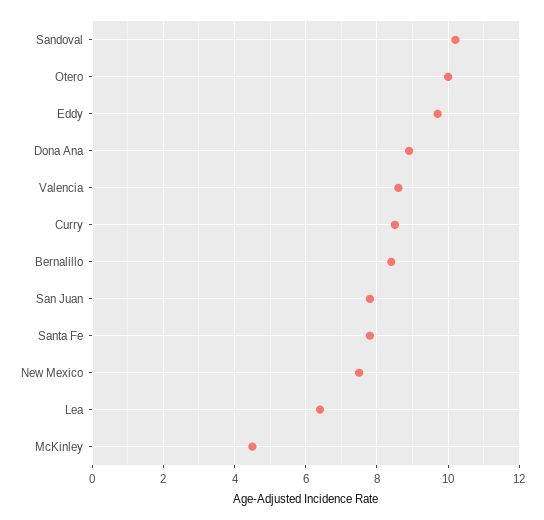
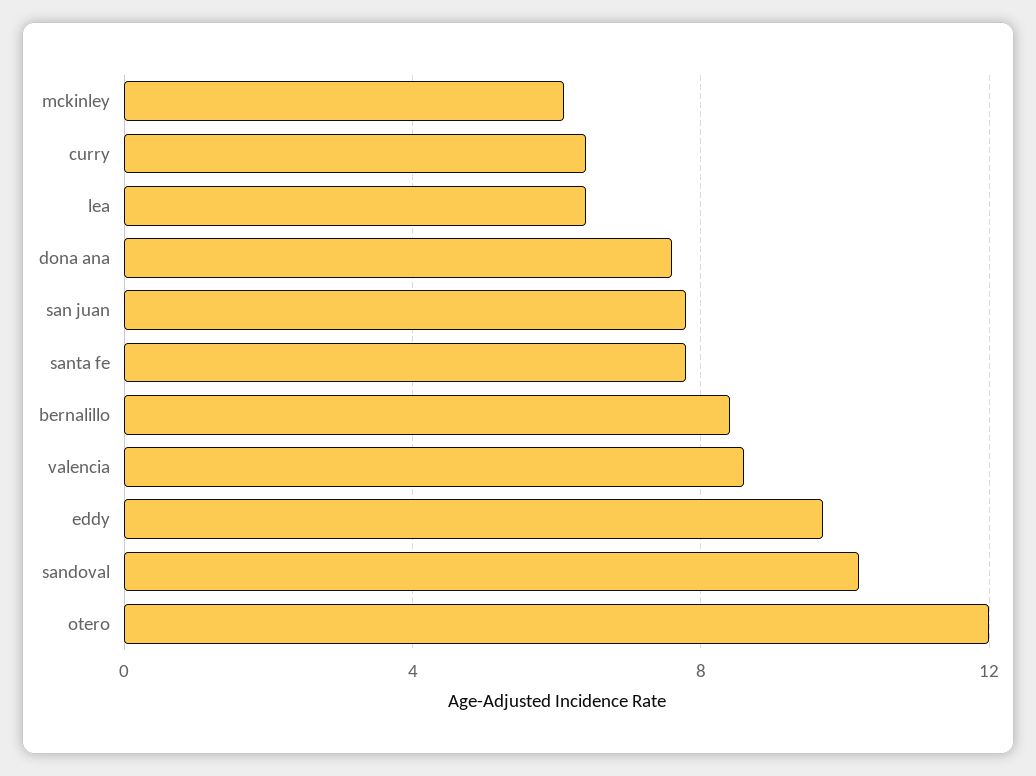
Otero: 10 -> 12
Dona Ana: 9 -> 7.5
Curry: 8.5 -> 6.5
New Mexico: 7.5 -> none
McKinley: 4.5 -> 6

